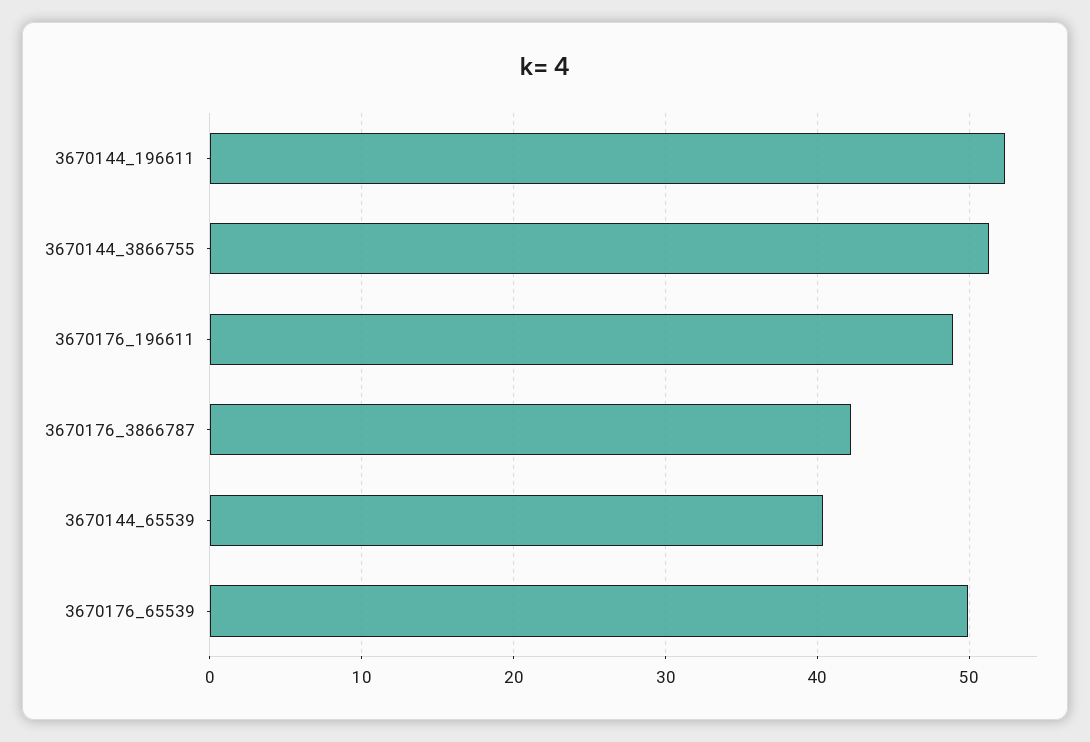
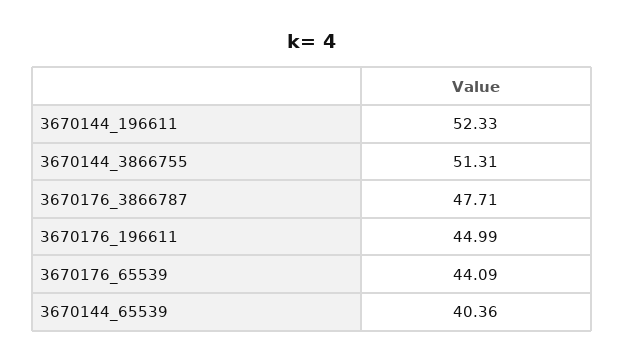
3670176_196611: 49 -> 44.99
3670176_3866787: 42 -> 47.71
3670176_65539: 50 -> 44.09

